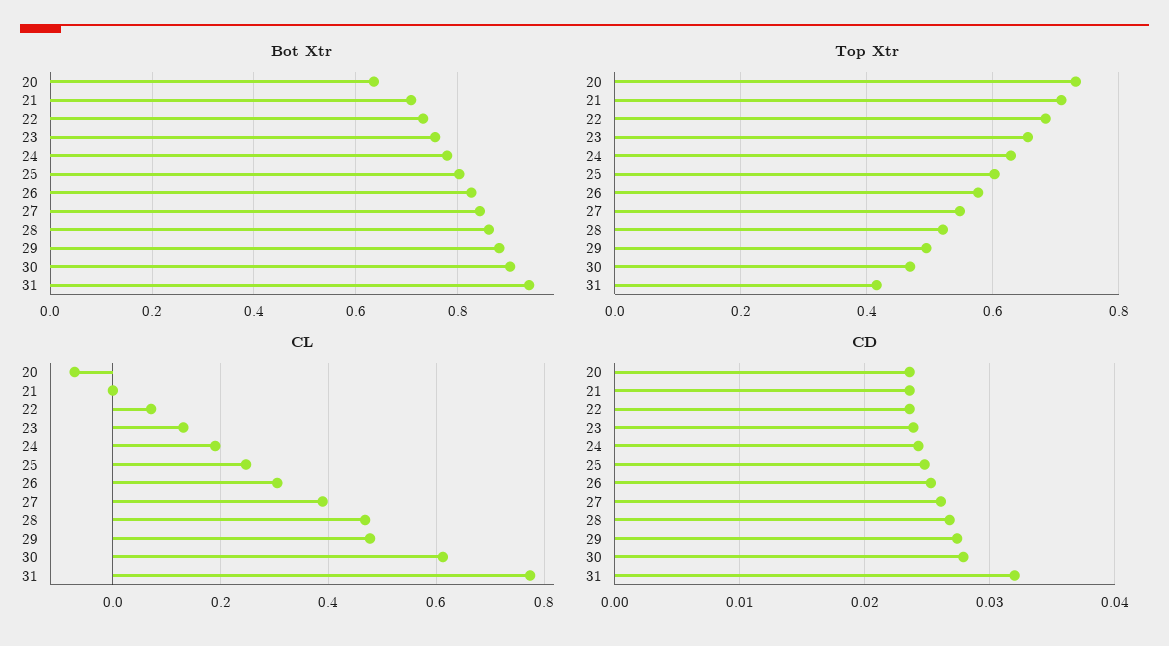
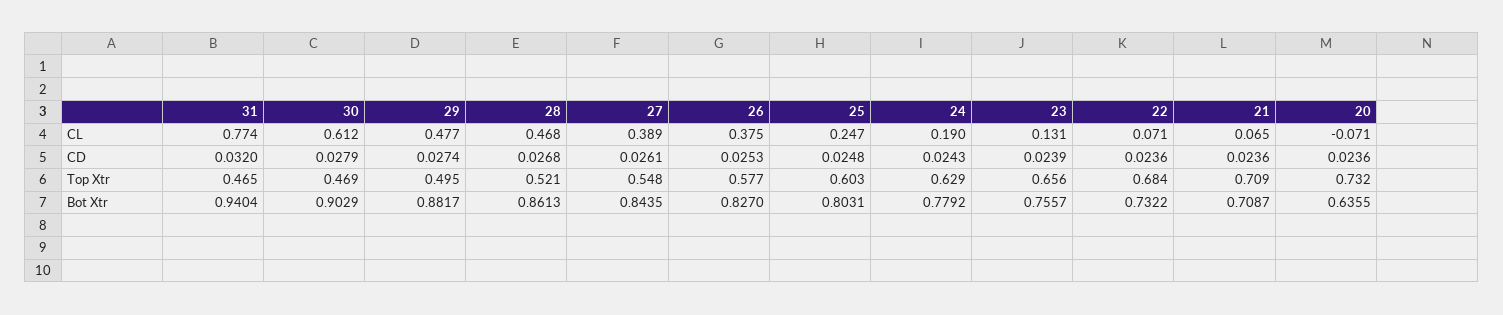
Top Xtr, 31: 0.42 -> 0.465
CL, 21: 0 -> 0.065
CL, 26: 0.3 -> 0.375

